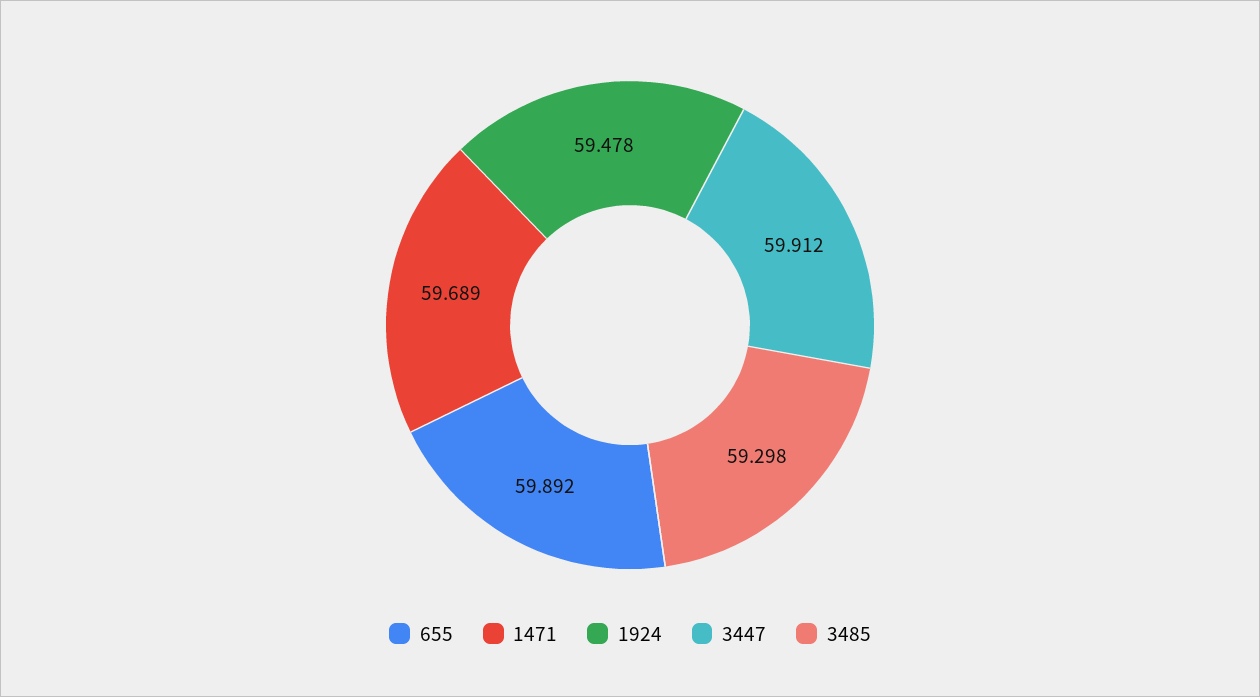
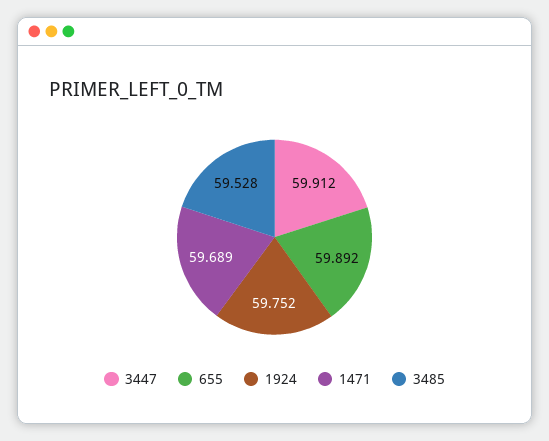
1924: 59.478 -> 59.752
3485: 59.298 -> 59.528

